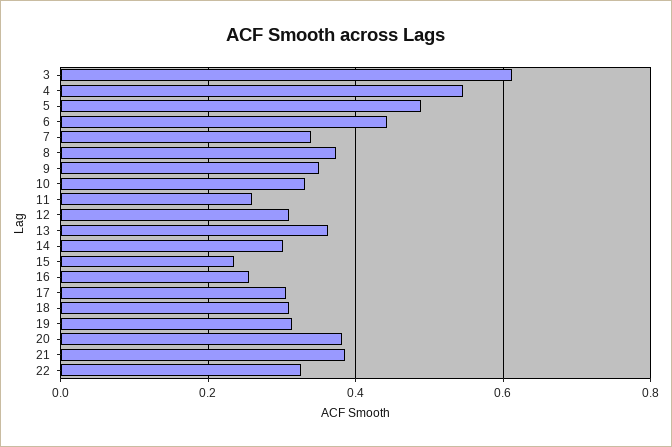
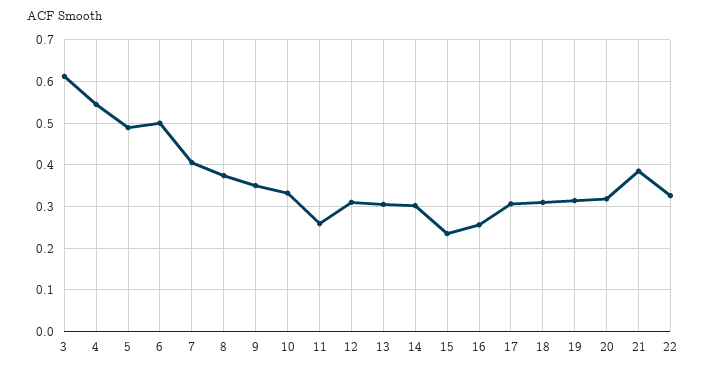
6: 0.44 -> 0.5
7: 0.34 -> 0.4
13: 0.36 -> 0.3
20: 0.38 -> 0.32

